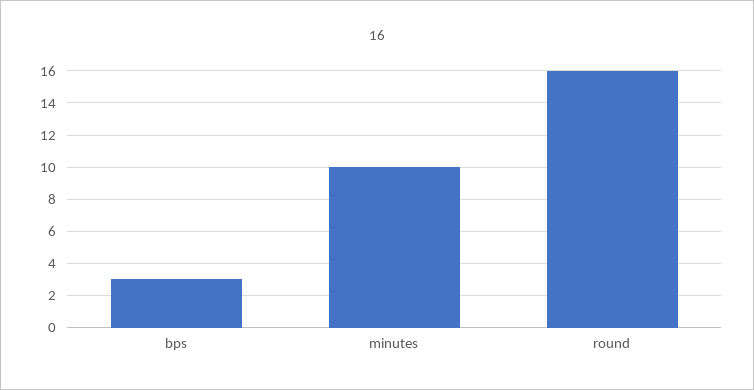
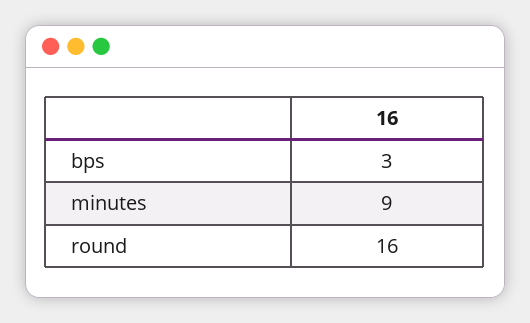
minutes: 10 -> 9

